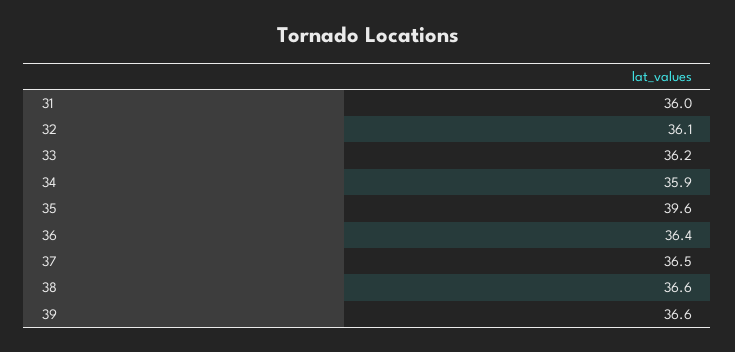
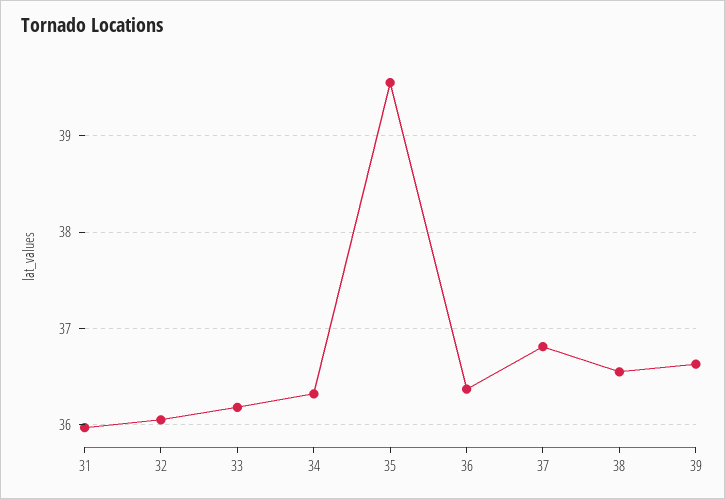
34: 35.9 -> 36.3
37: 36.5 -> 36.8

